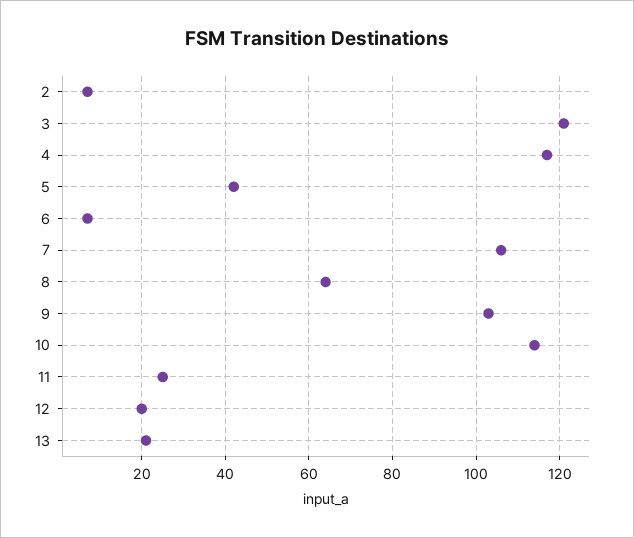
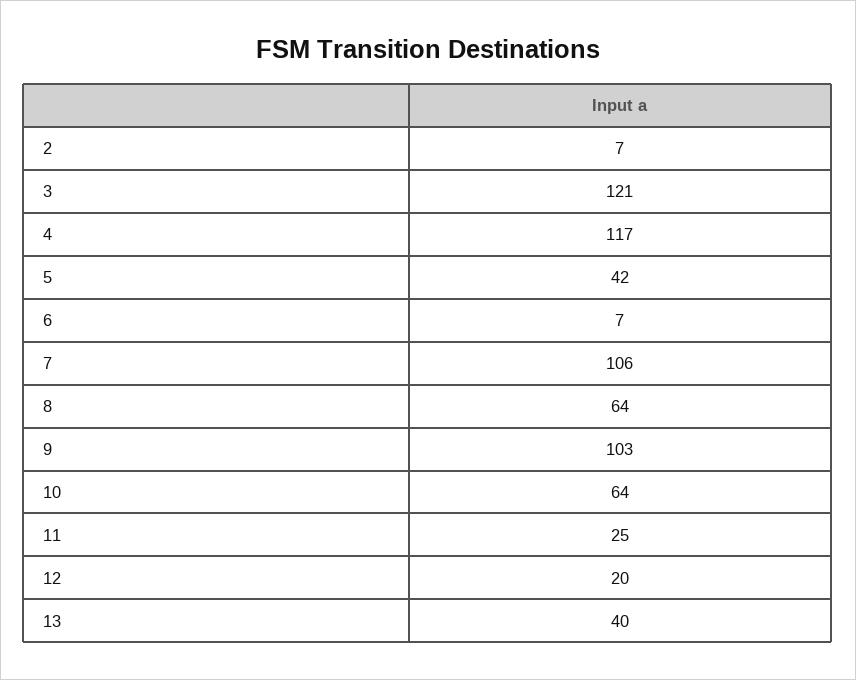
10: 115 -> 64
13: 20 -> 40

